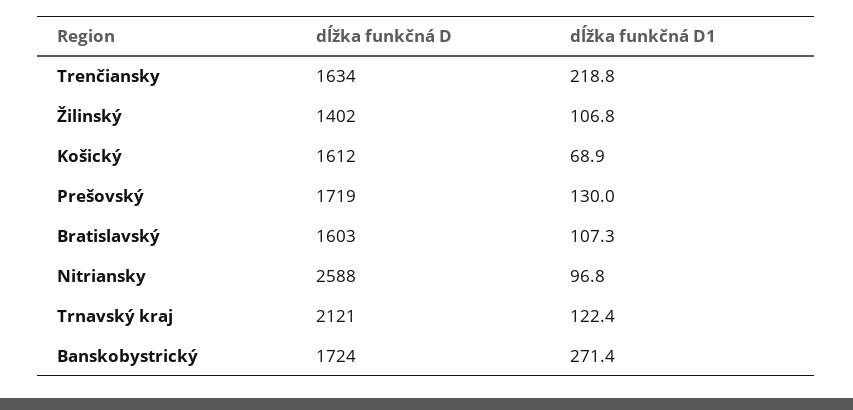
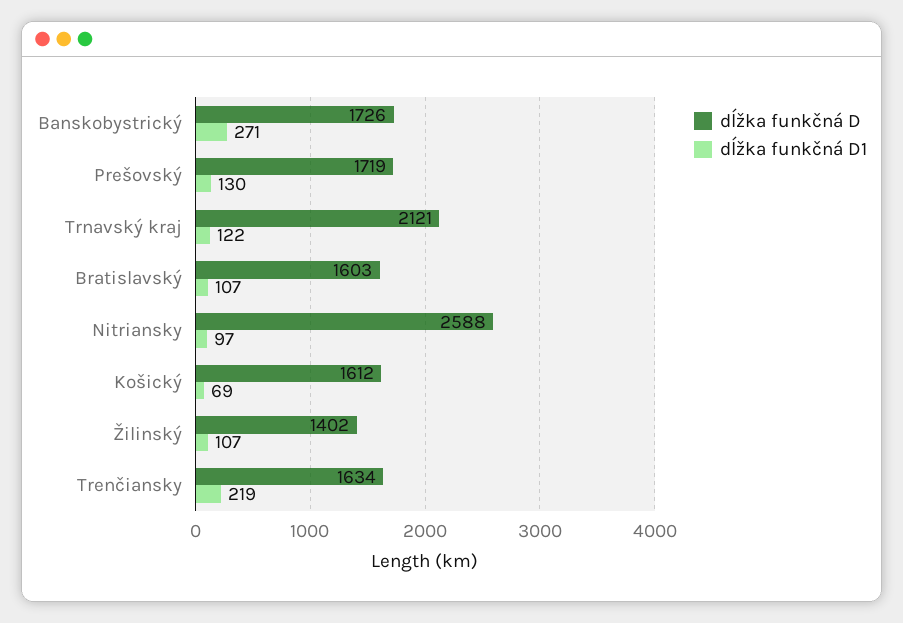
dĺžka funkčná D, Banskobystrický: 1724 -> 1726

